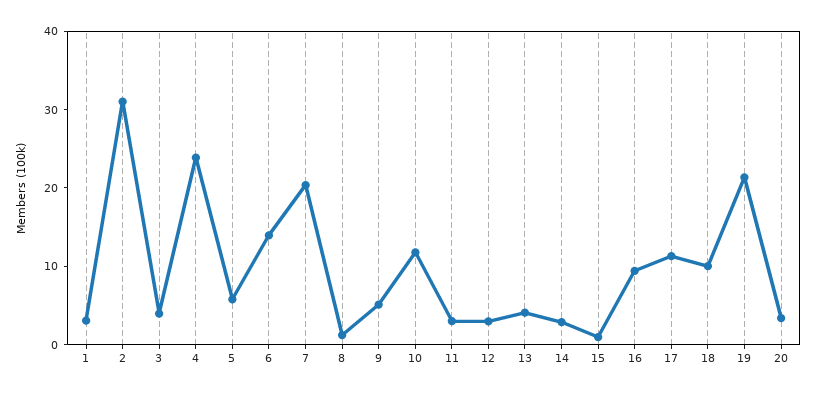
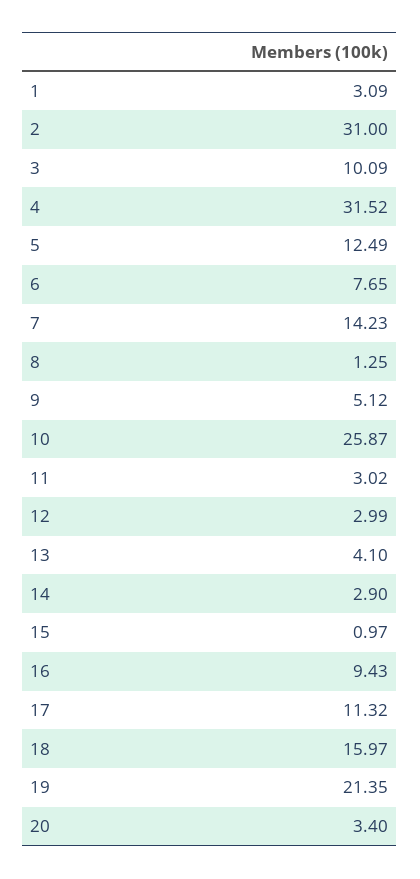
3: 4 -> 10.09
4: 24 -> 31.52
5: 6 -> 12.49
6: 14 -> 7.65
7: 20 -> 14.23
10: 12 -> 25.87
18: 10 -> 15.97

